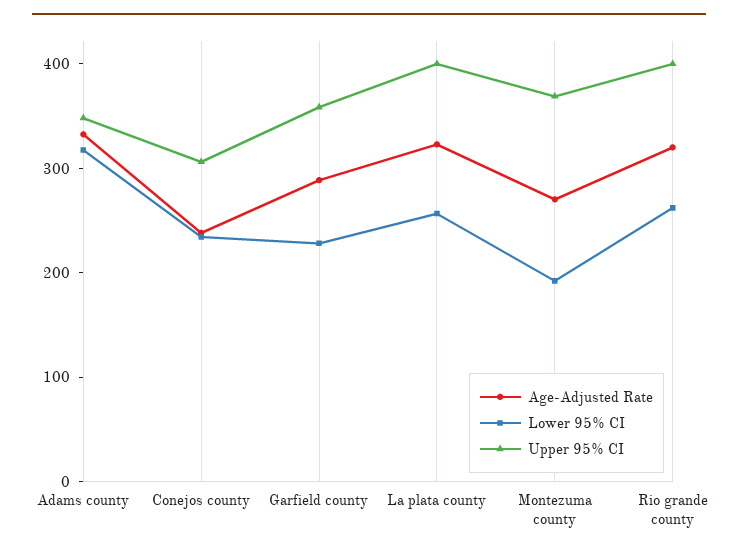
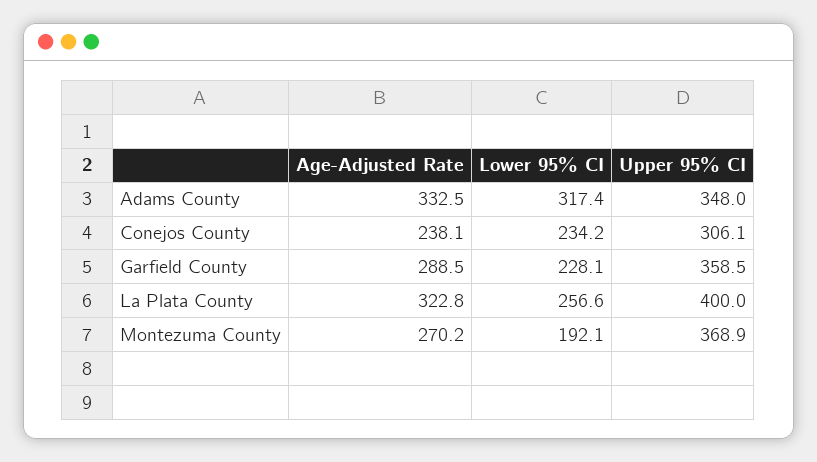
Age-Adjusted Rate, Rio grande county: 320 -> none
Lower 95% CI, Rio grande county: 260 -> none
Upper 95% CI, Rio grande county: 400 -> none

